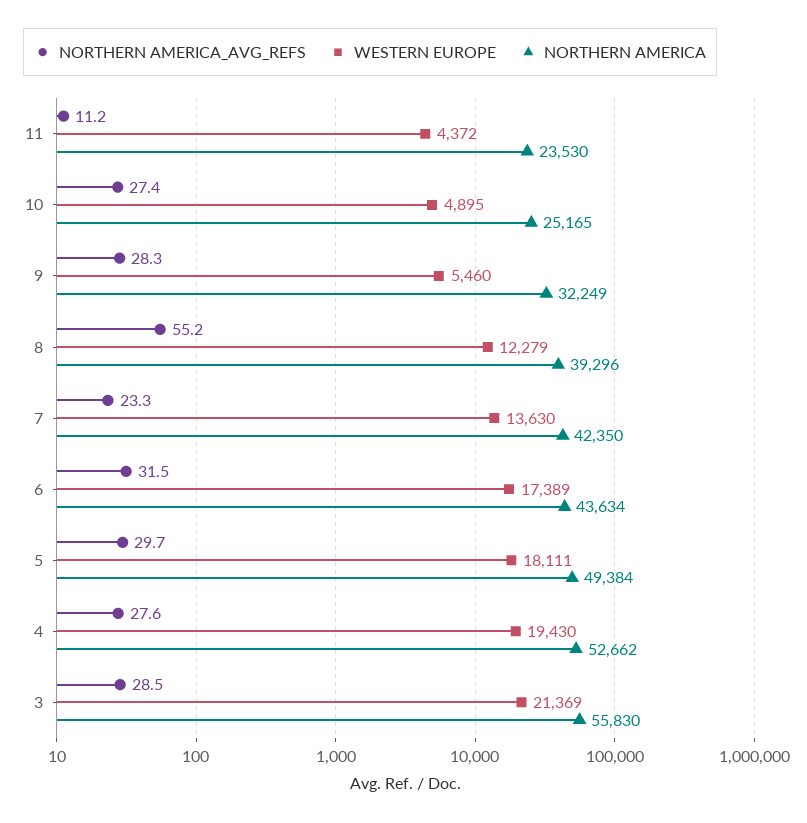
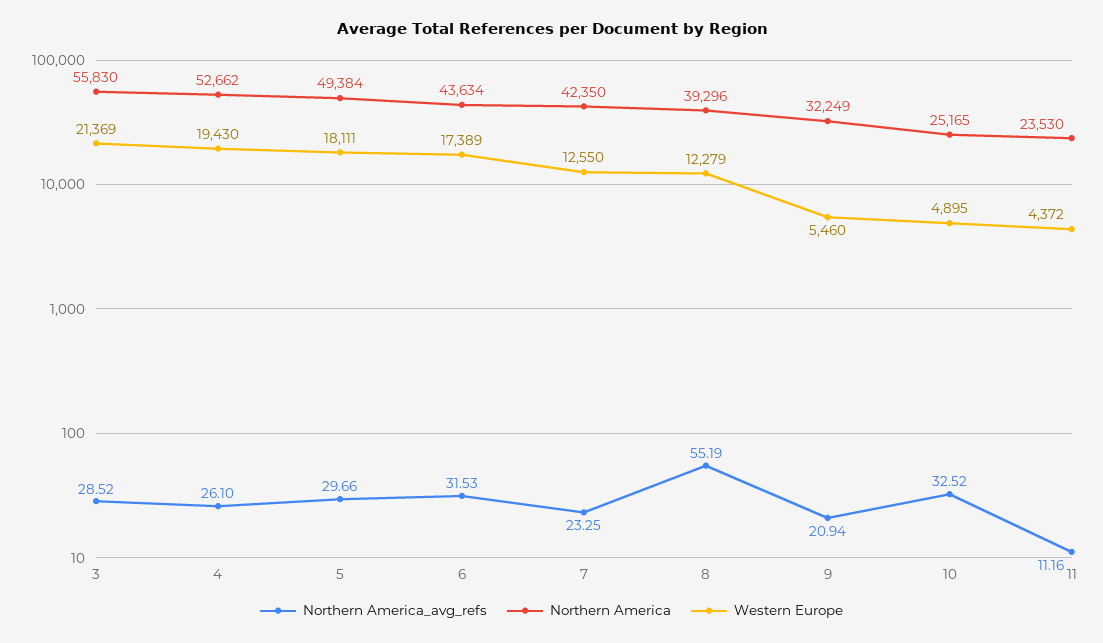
NORTHERN AMERICA_AVG_REFS, 10: 27.4 -> 32.52
NORTHERN AMERICA_AVG_REFS, 9: 28.3 -> 20.94
WESTERN EUROPE, 7: 13630 -> 12550
NORTHERN AMERICA_AVG_REFS, 4: 27.6 -> 26.1

